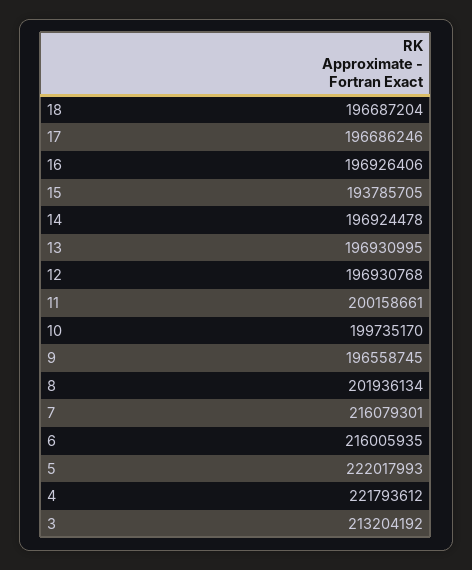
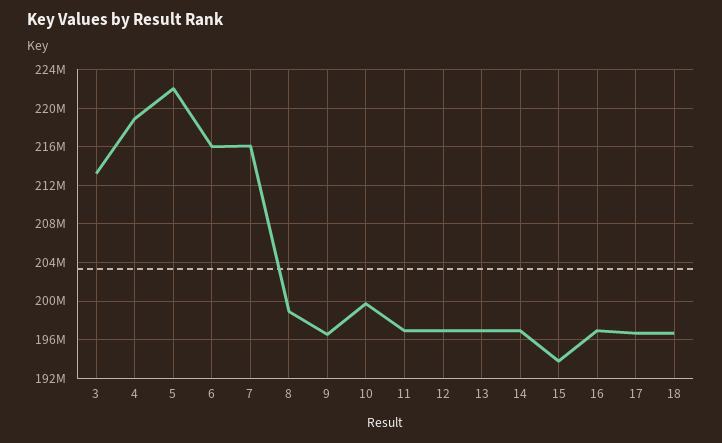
11: 200158661 -> 197000000
8: 201936134 -> 199000000
4: 221793612 -> 219000000

